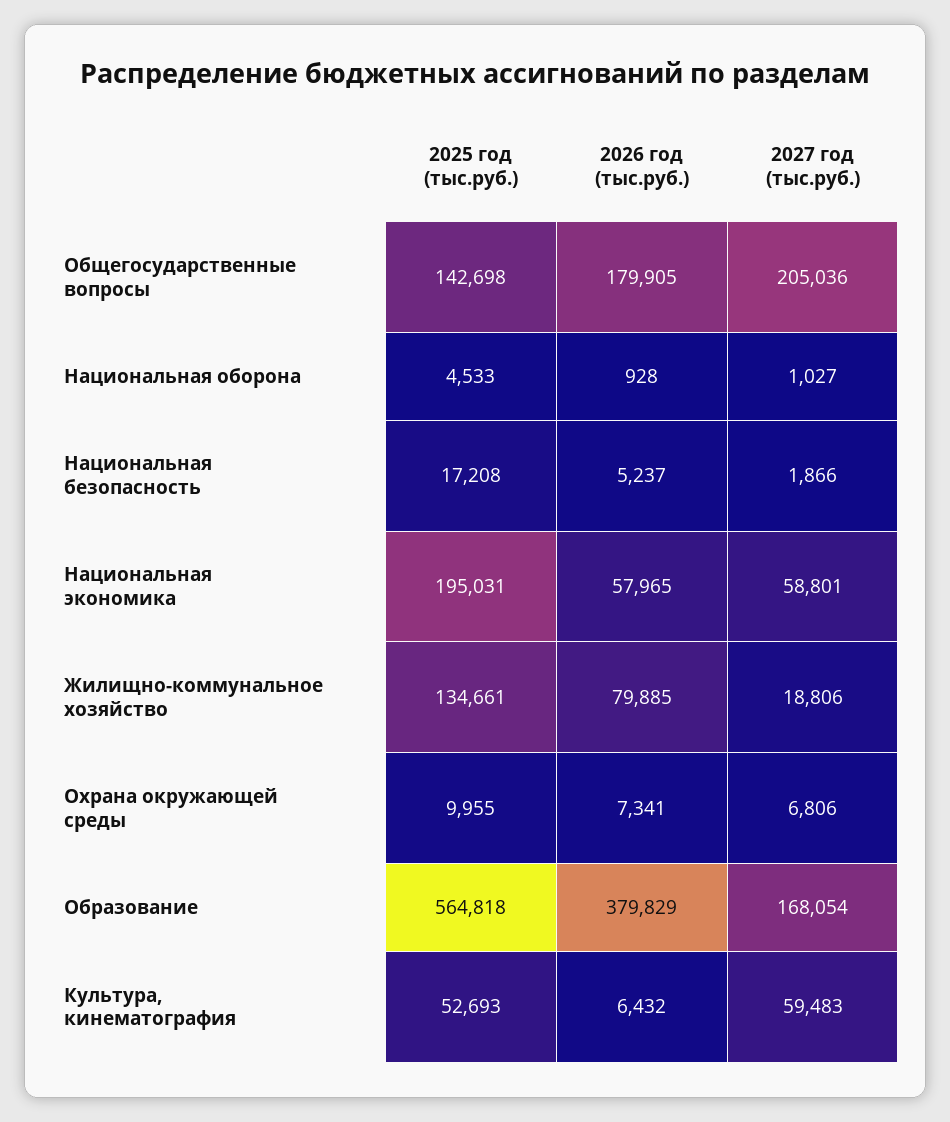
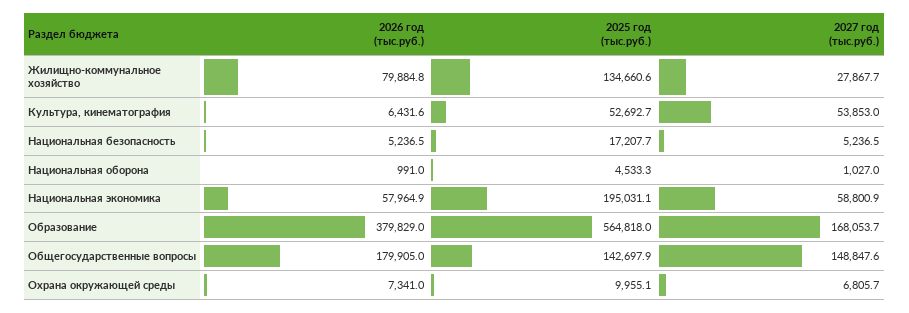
2027 год (тыс.руб.), Общегосударственные вопросы: 205036 -> 148847.6
2026 год (тыс.руб.), Национальная оборона: 928 -> 991
2027 год (тыс.руб.), Национальная безопасность: 1866 -> 5236.5
2027 год (тыс.руб.), Жилищно-коммунальное хозяйство: 18806 -> 27867.7
2027 год (тыс.руб.), Культура, кинематография: 59483 -> 53853

